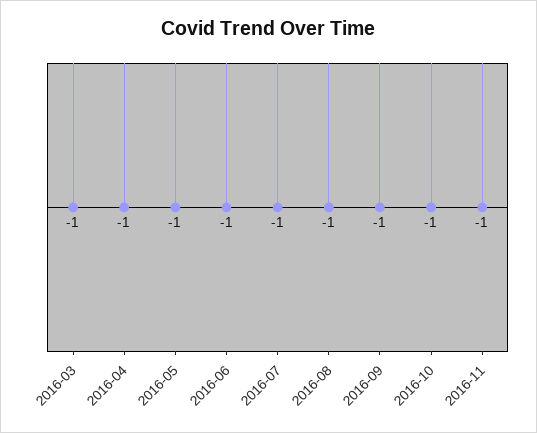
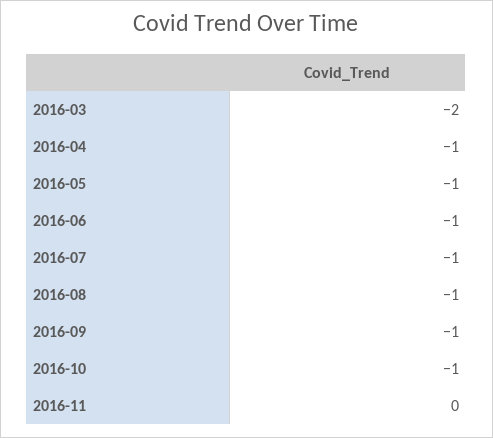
2016-03: -1 -> -2
2016-11: -1 -> 0

